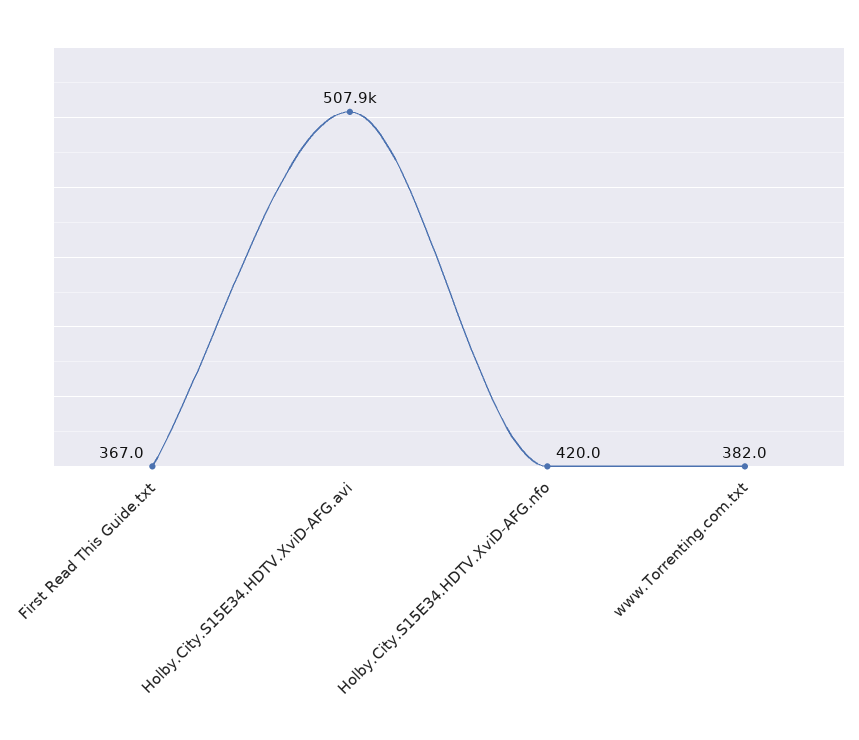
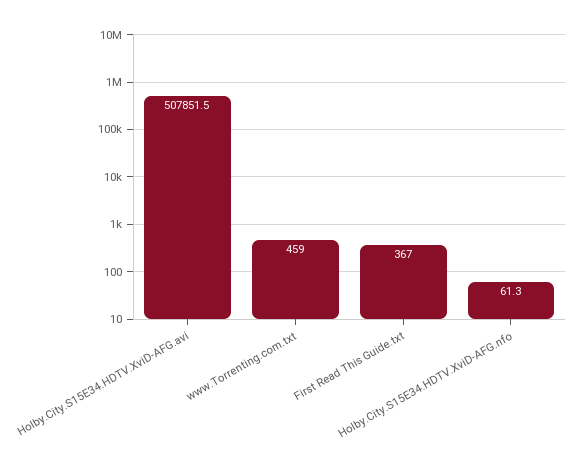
Holby.City.S15E34.HDTV.XviD-AFG.nfo: 420 -> 61.3
www.Torrenting.com.txt: 382 -> 459

